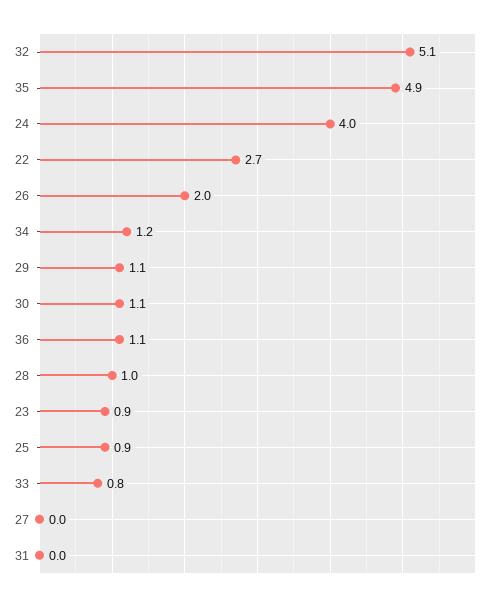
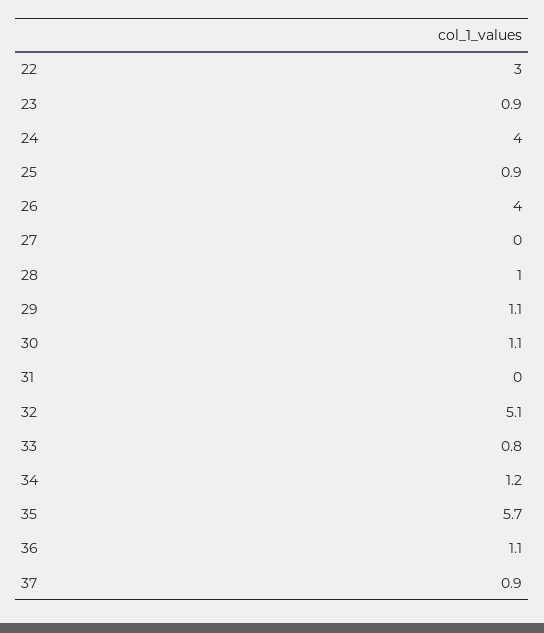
35: 4.9 -> 5.7
22: 2.7 -> 3
26: 2 -> 4
37: none -> 0.9

